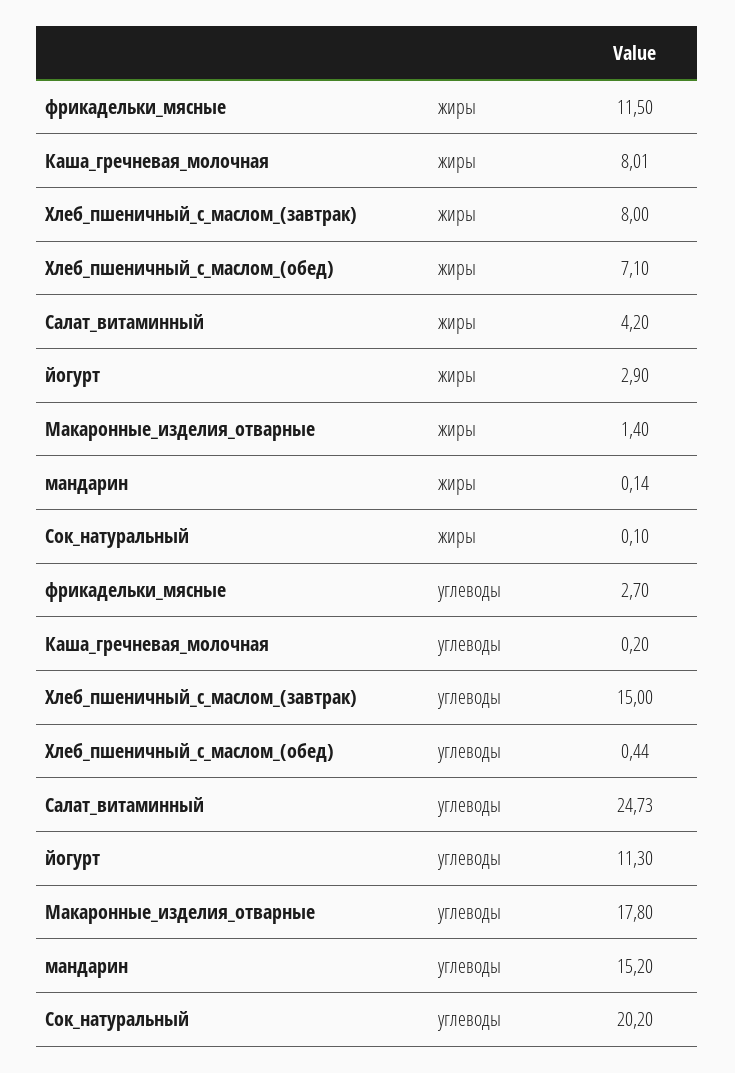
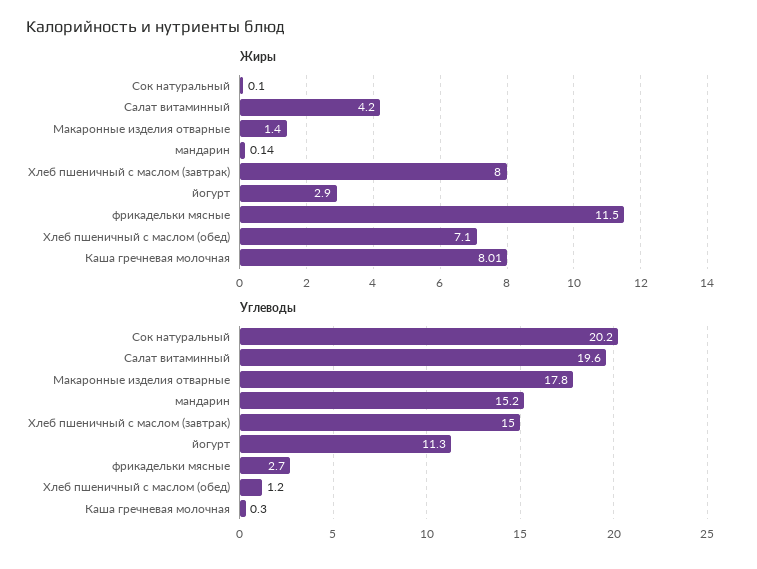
углеводы, Каша_гречневая_молочная: 0.2 -> 0.3
углеводы, Хлеб_пшеничный_с_маслом_(обед): 0.44 -> 1.2
углеводы, Салат_витаминный: 24.73 -> 19.6

